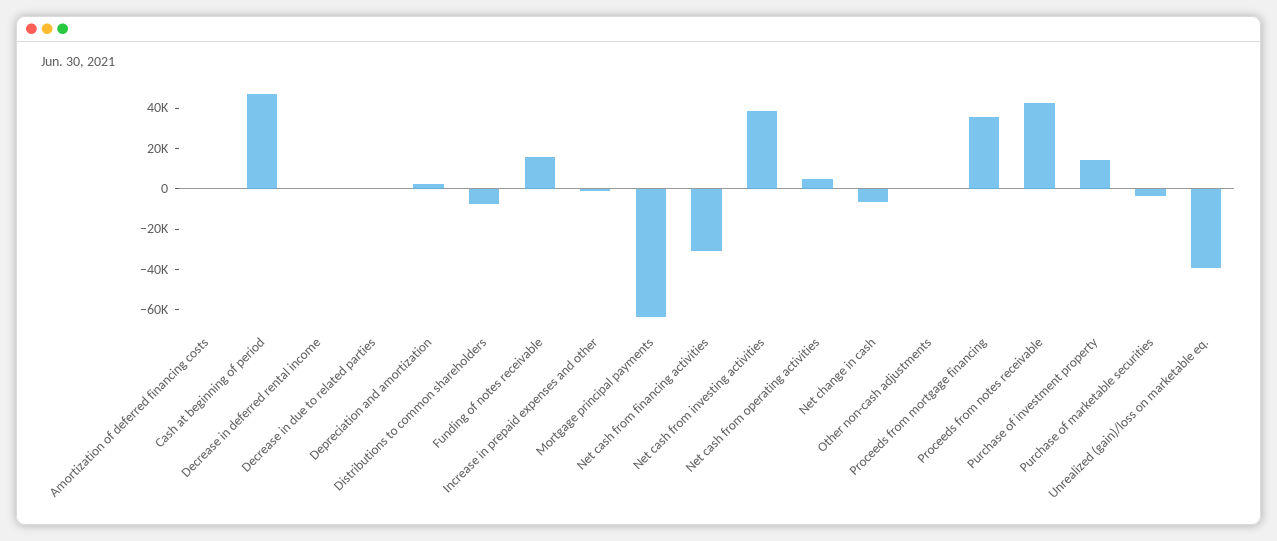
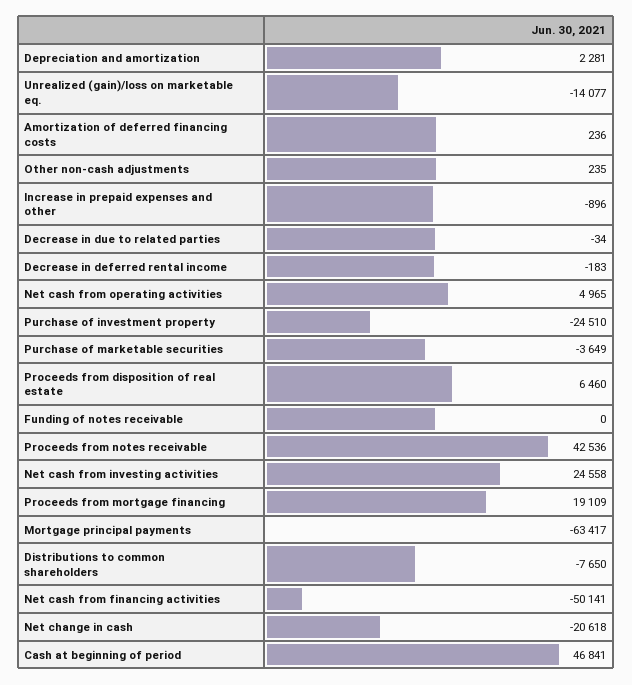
Funding of notes receivable: 15000 -> 0
Net cash from financing activities: -30000 -> -50141
Net cash from investing activities: 40000 -> 24558
Net change in cash: -5000 -> -20618
Proceeds from mortgage financing: 35000 -> 19109
Purchase of investment property: 15000 -> -24510
Unrealized (gain)/loss on marketable eq.: -40000 -> -14077
Proceeds from disposition of real estate: none -> 6460

